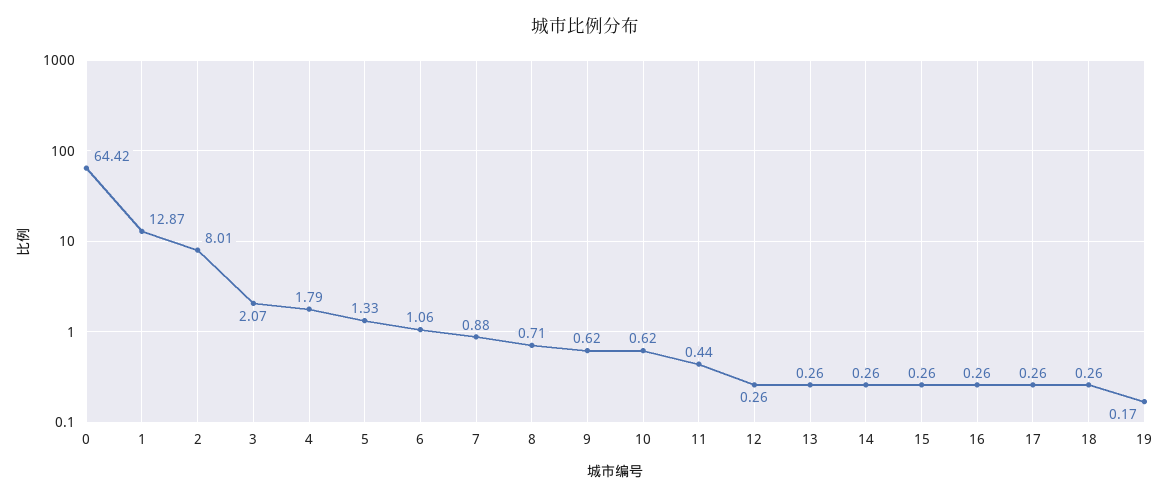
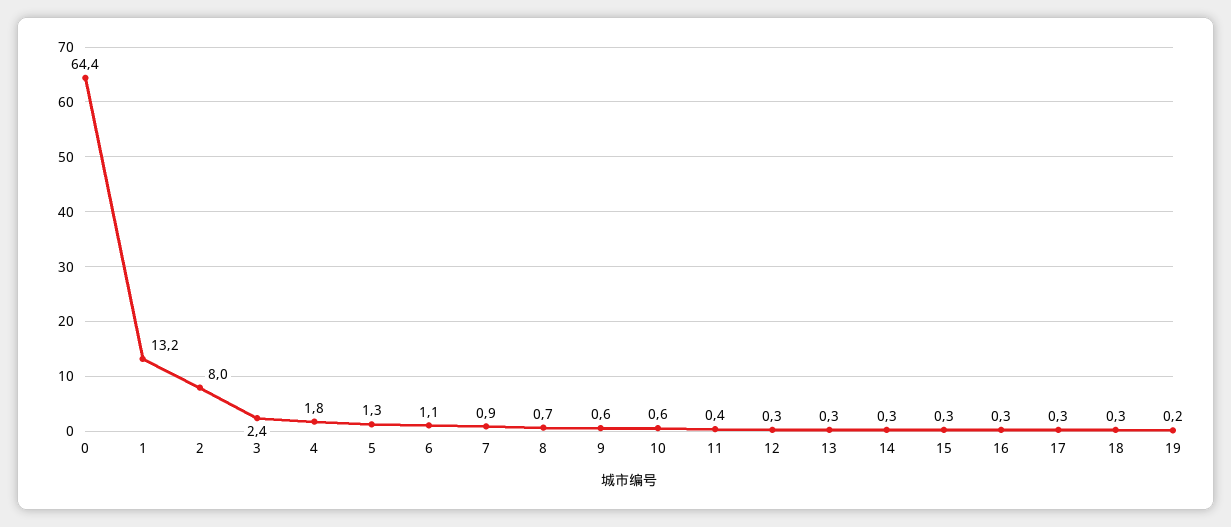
1: 12.87 -> 13.2
3: 2.07 -> 2.4

